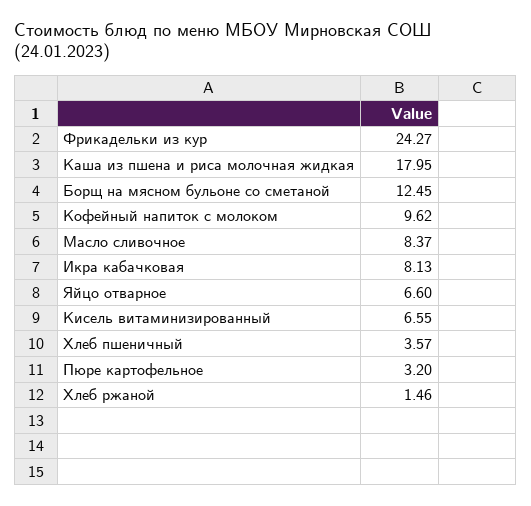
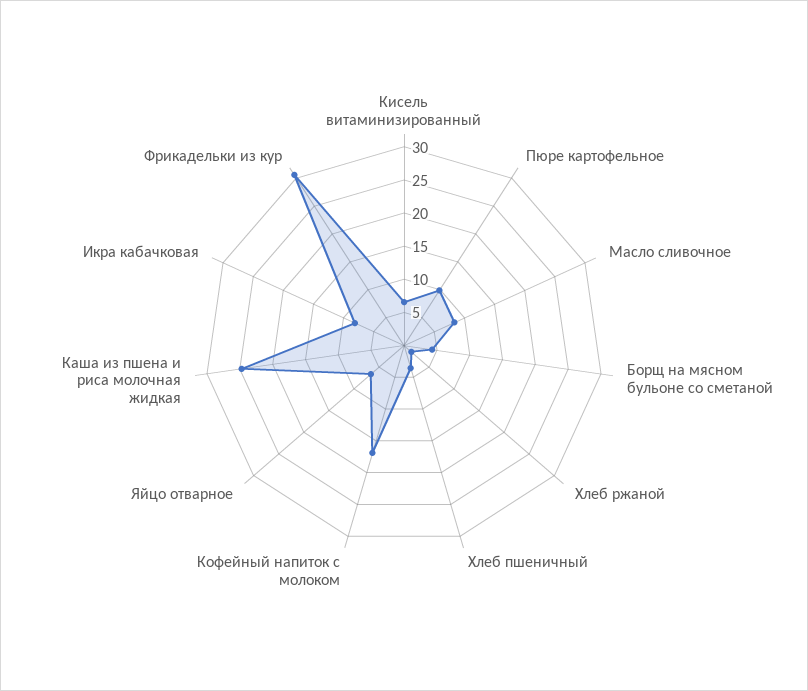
Фрикадельки из кур: 24.27 -> 30
Каша из пшена и риса молочная жидкая: 17.95 -> 25
Борщ на мясном бульоне со сметаной: 12.45 -> 5
Кофейный напиток с молоком: 9.62 -> 17.5
Пюре картофельное: 3.2 -> 10

